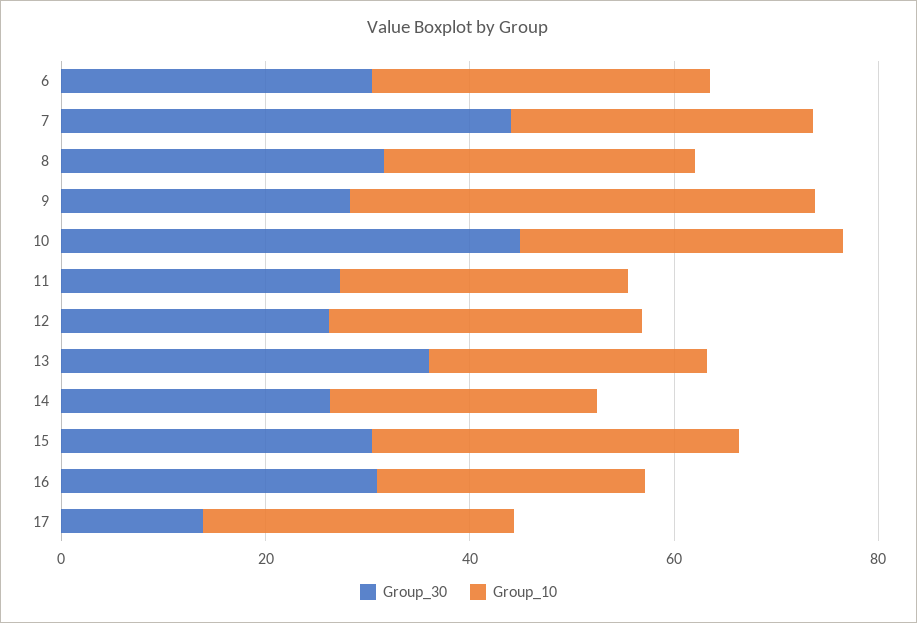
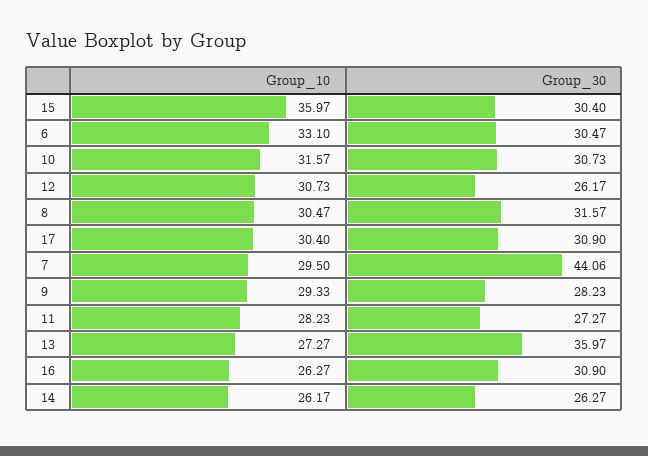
Group_10, 9: 45 -> 29.33
Group_30, 10: 45 -> 30.73
Group_30, 17: 15 -> 30.9

